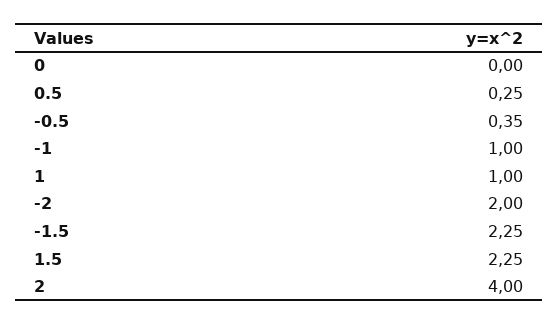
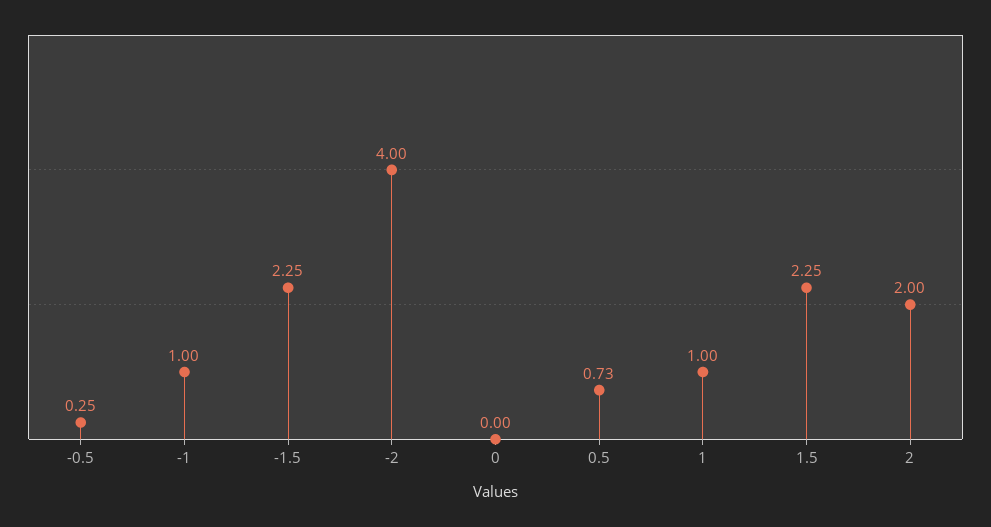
0.5: 0.25 -> 0.73
-0.5: 0.35 -> 0.25
-2: 2 -> 4
2: 4 -> 2

